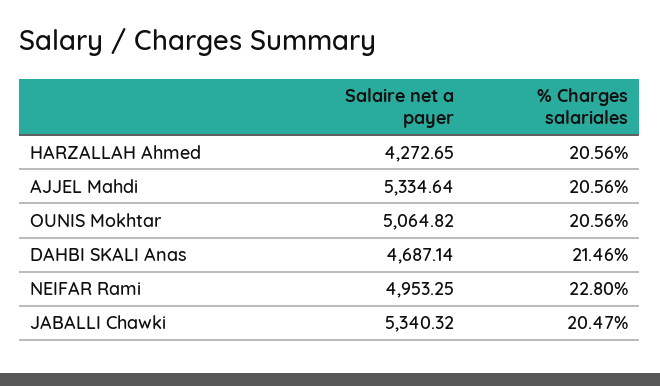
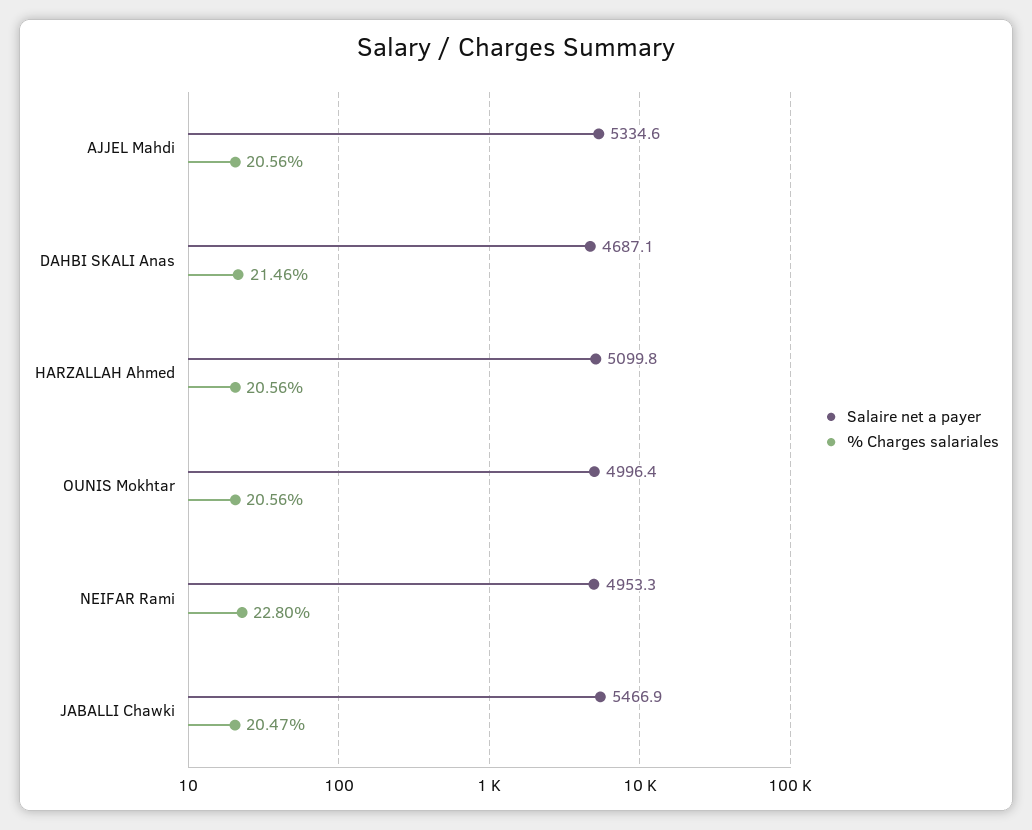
Salaire net a payer, HARZALLAH Ahmed: 4272.65 -> 5099.8
Salaire net a payer, OUNIS Mokhtar: 5064.82 -> 4996.4
Salaire net a payer, JABALLI Chawki: 5340.32 -> 5466.9

